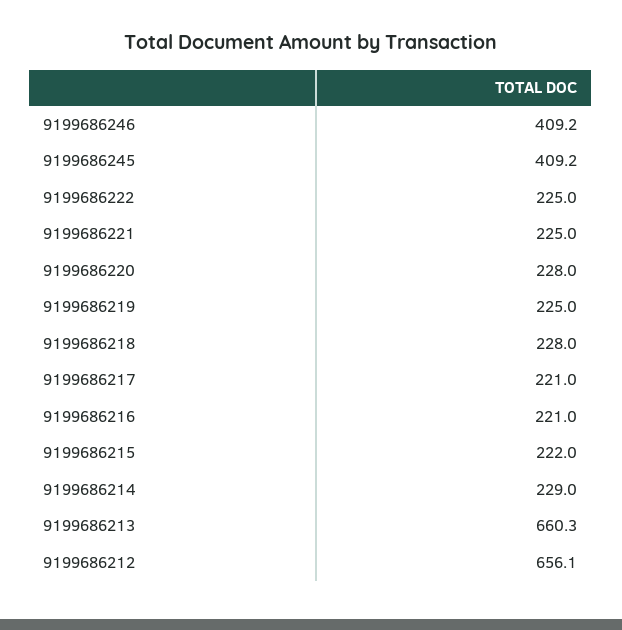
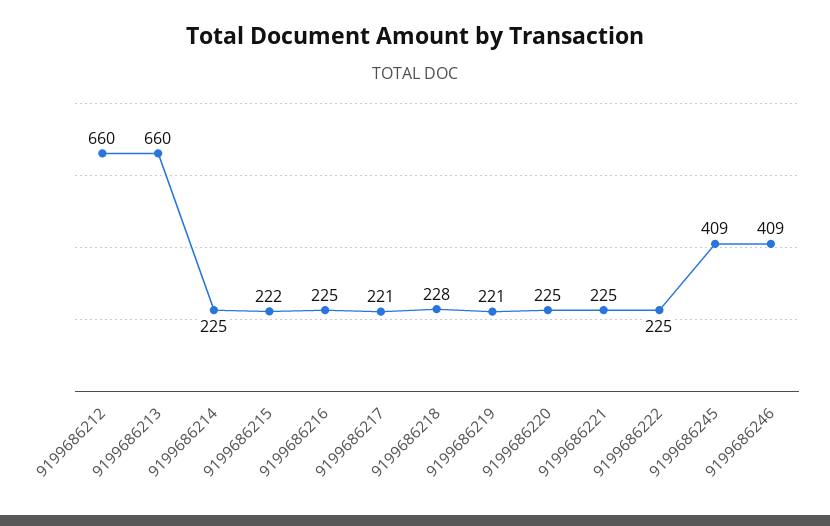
9199686220: 228 -> 225
9199686219: 225 -> 221
9199686216: 221 -> 225
9199686214: 229 -> 225
9199686212: 656.1 -> 660

